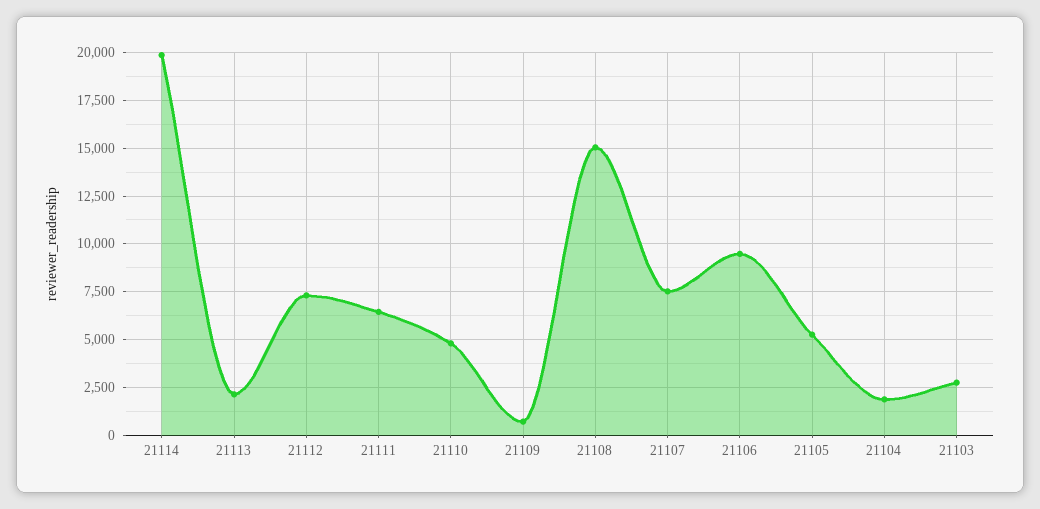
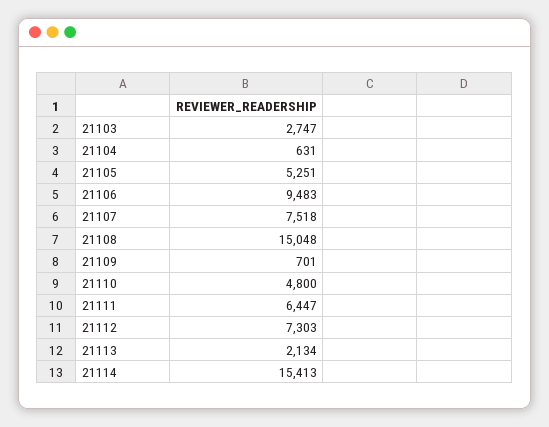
21114: 20000 -> 15413
21104: 2000 -> 631

